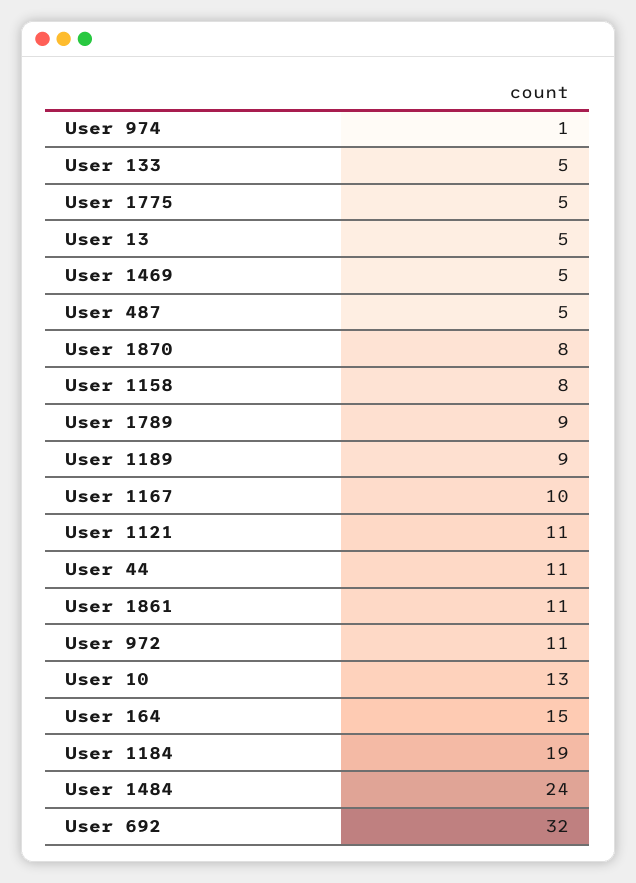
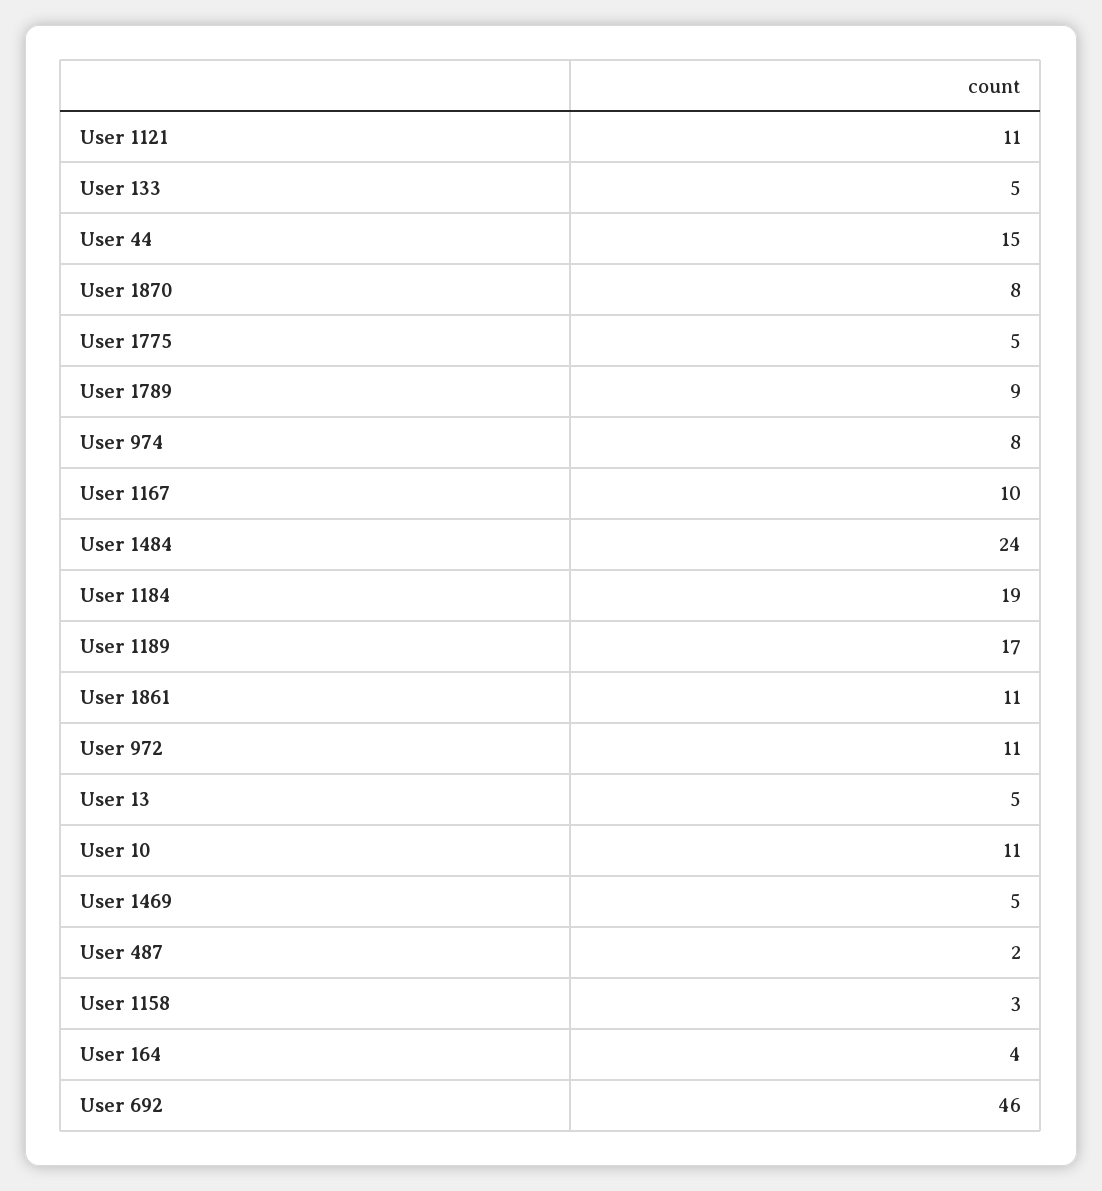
User 974: 1 -> 8
User 487: 5 -> 2
User 1158: 8 -> 3
User 1189: 9 -> 17
User 44: 11 -> 15
User 10: 13 -> 11
User 164: 15 -> 4
User 692: 32 -> 46

